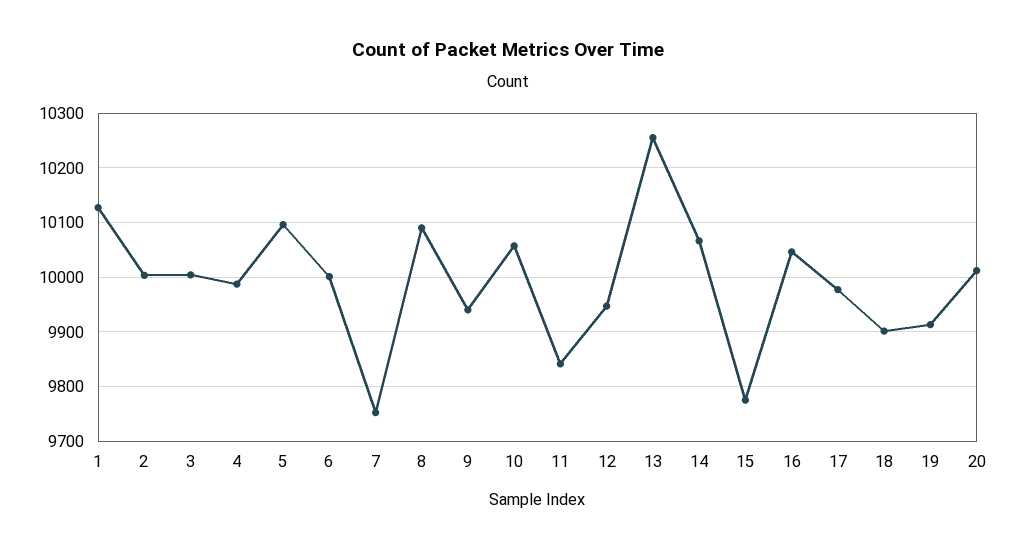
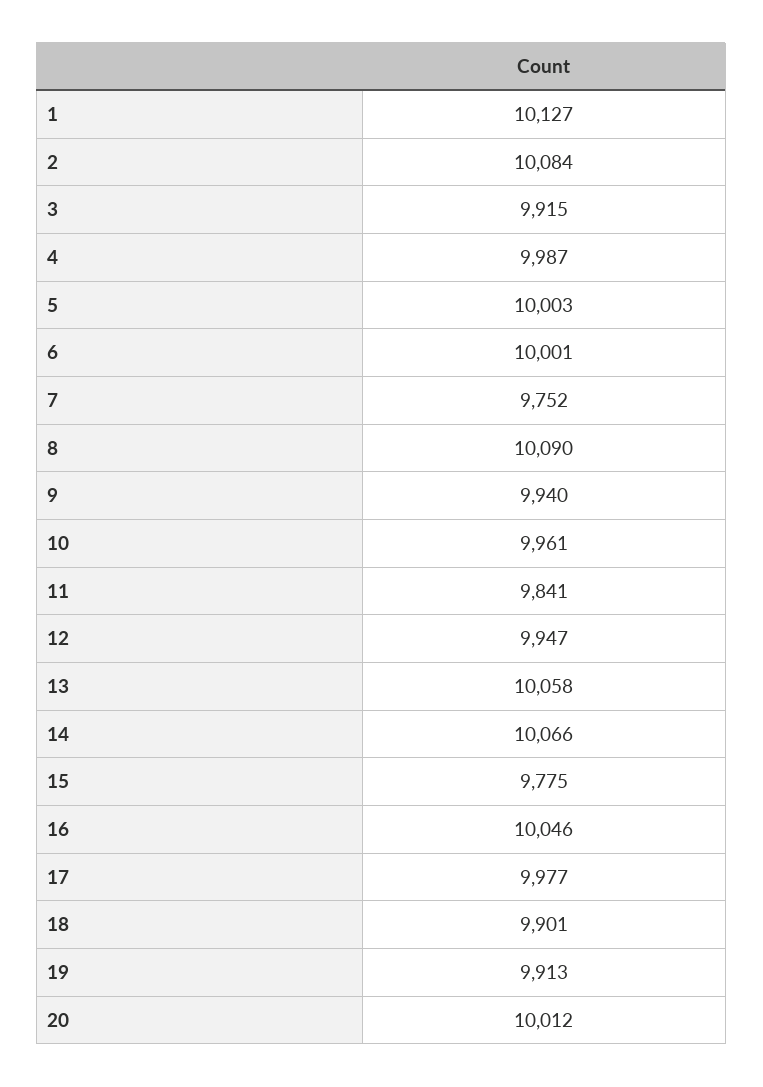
2: 10000 -> 10084
3: 10000 -> 9915
5: 10100 -> 10003
10: 10060 -> 9961
13: 10260 -> 10058

